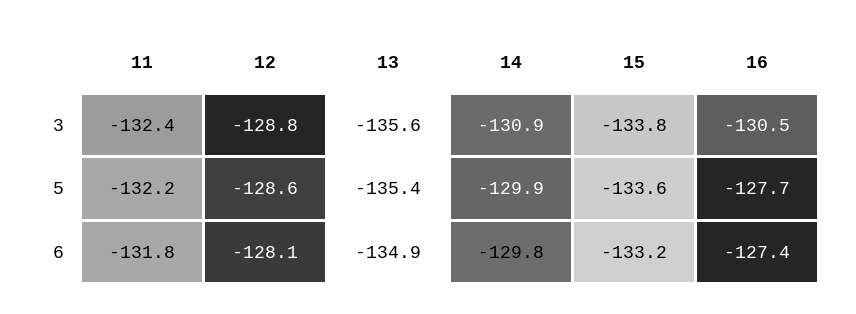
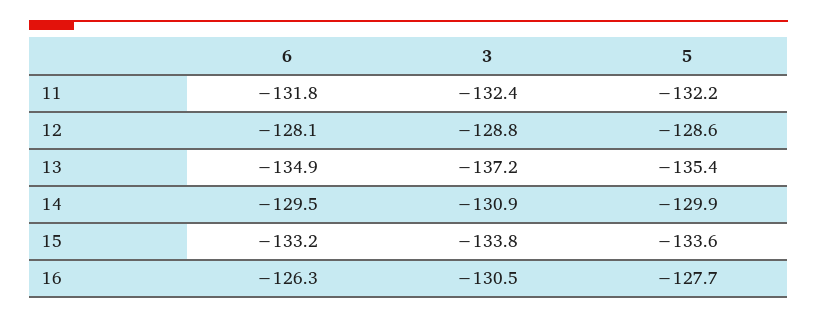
13, 3: -135.6 -> -137.2
14, 6: -129.8 -> -129.5
16, 6: -127.4 -> -126.3

